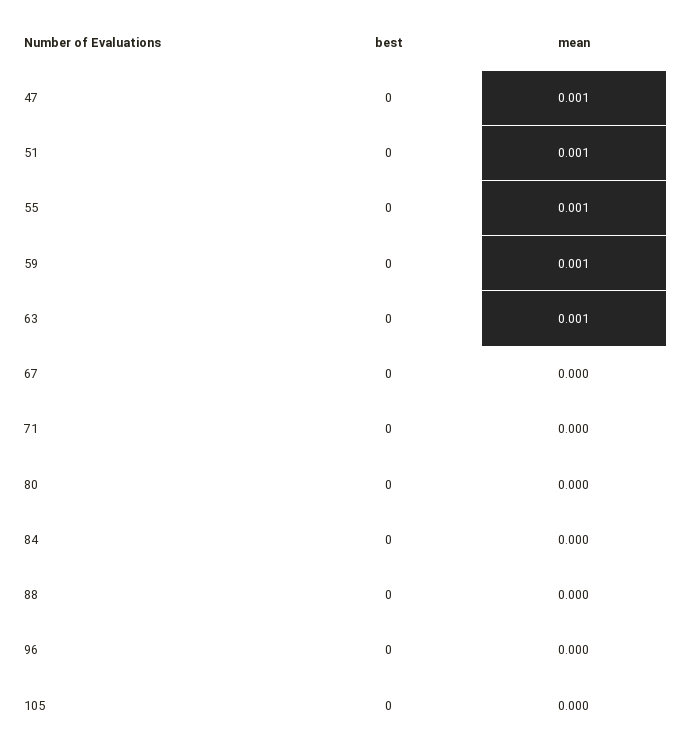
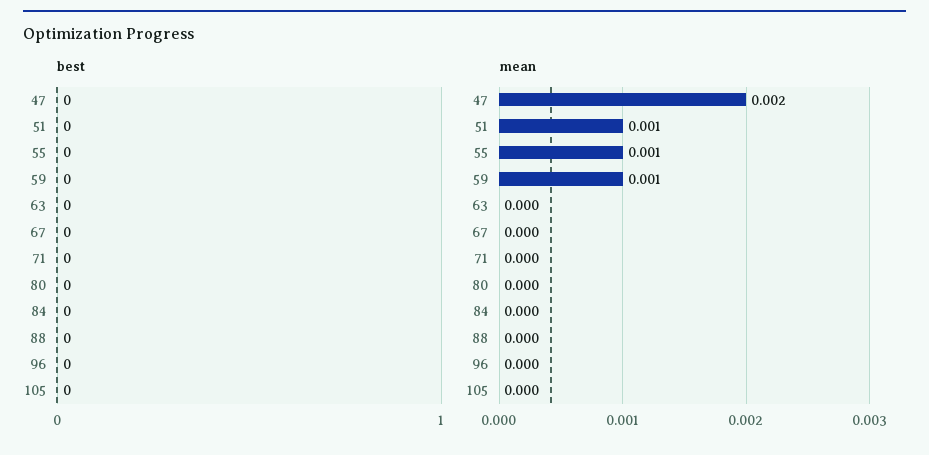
mean, 47: 0.001 -> 0.002
mean, 63: 0.001 -> 0

